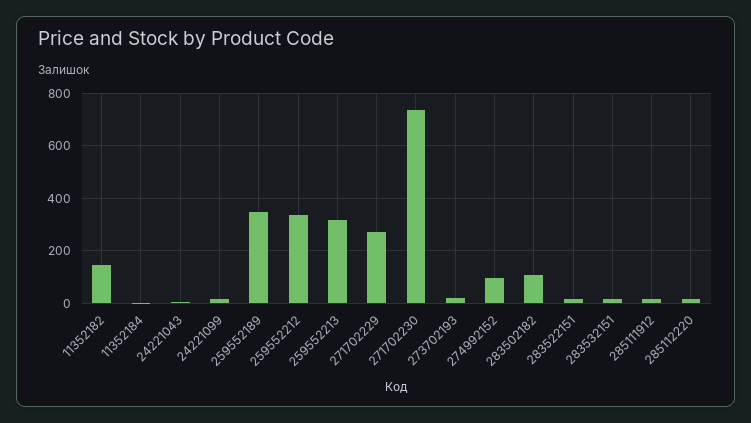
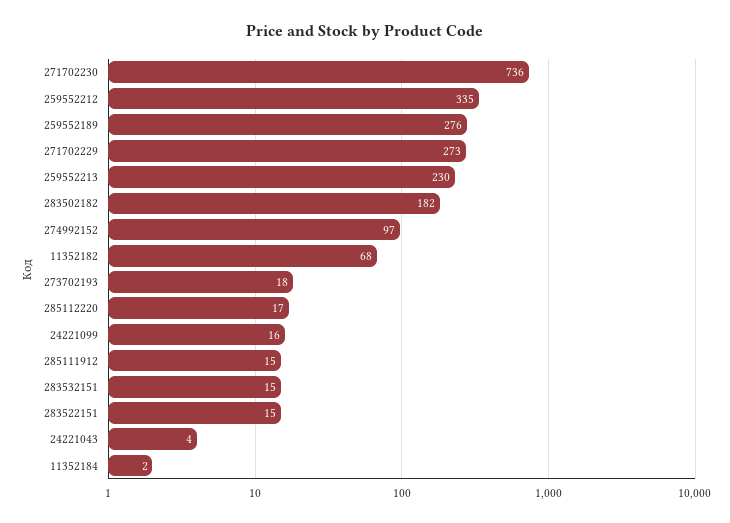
11352182: 150 -> 68
259552189: 350 -> 276
259552213: 325 -> 230
283502182: 100 -> 182

